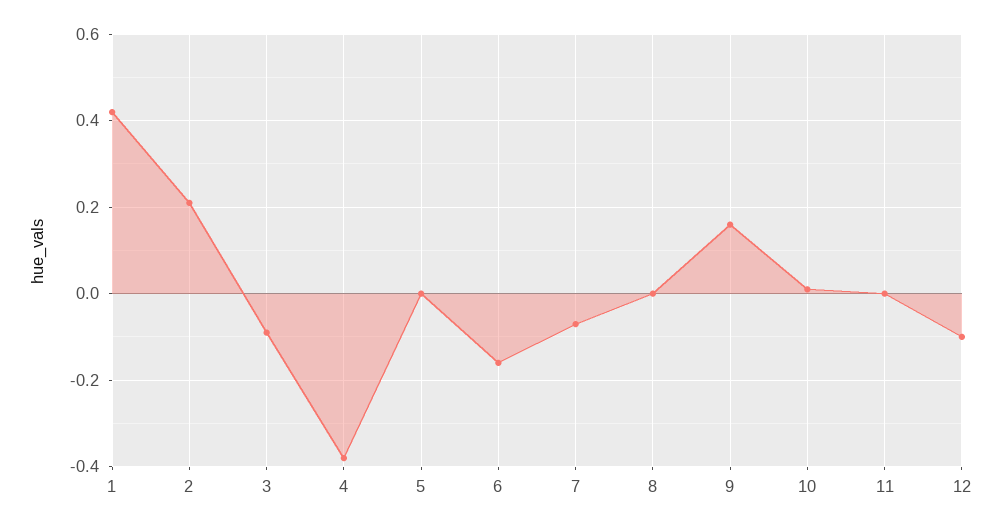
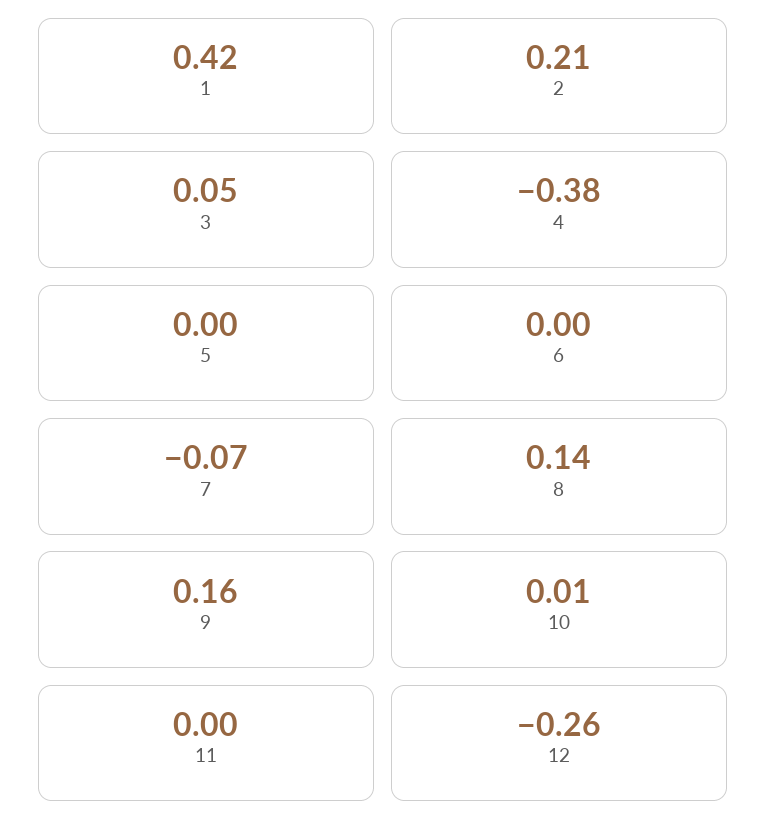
3: -0.1 -> 0.05
6: -0.15 -> 0
8: 0 -> 0.14
12: -0.1 -> -0.26

